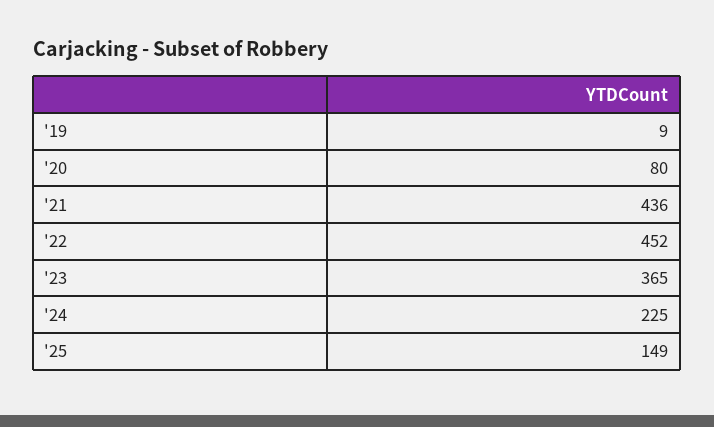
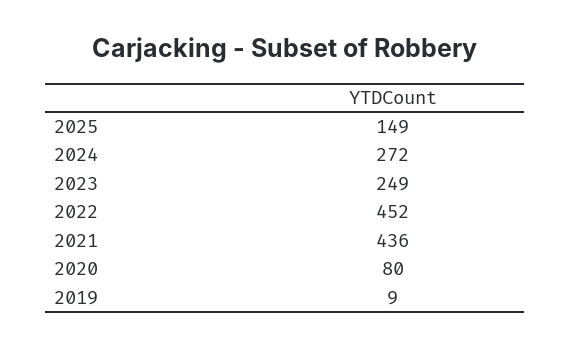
'23: 365 -> 249
'24: 225 -> 272

